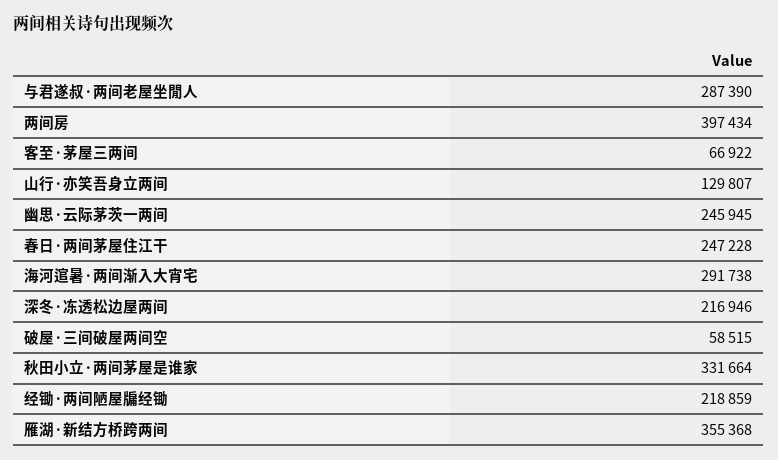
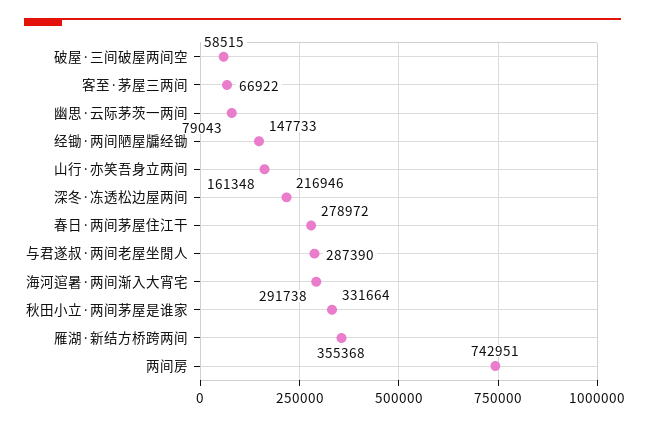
两间房: 397434 -> 742951
山行·亦笑吾身立两间: 129807 -> 161348
幽思·云际茅茨一两间: 245945 -> 79043
春日·两间茅屋住江干: 247228 -> 278972
经锄·两间陋屋牖经锄: 218859 -> 147733

